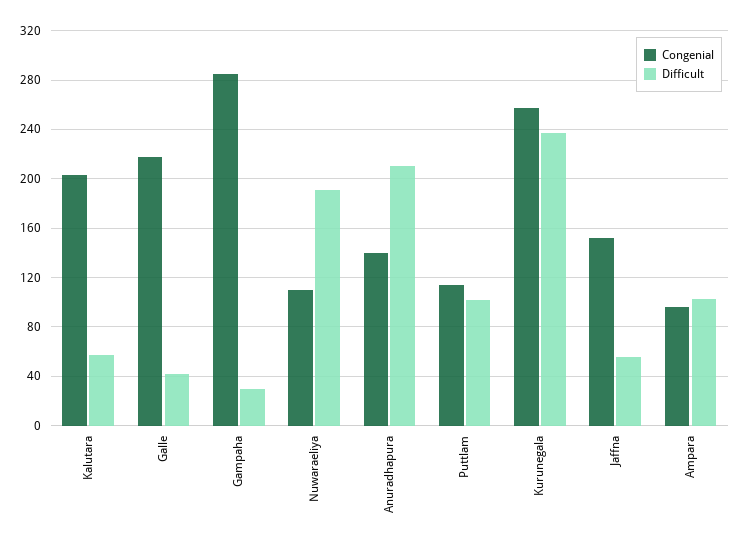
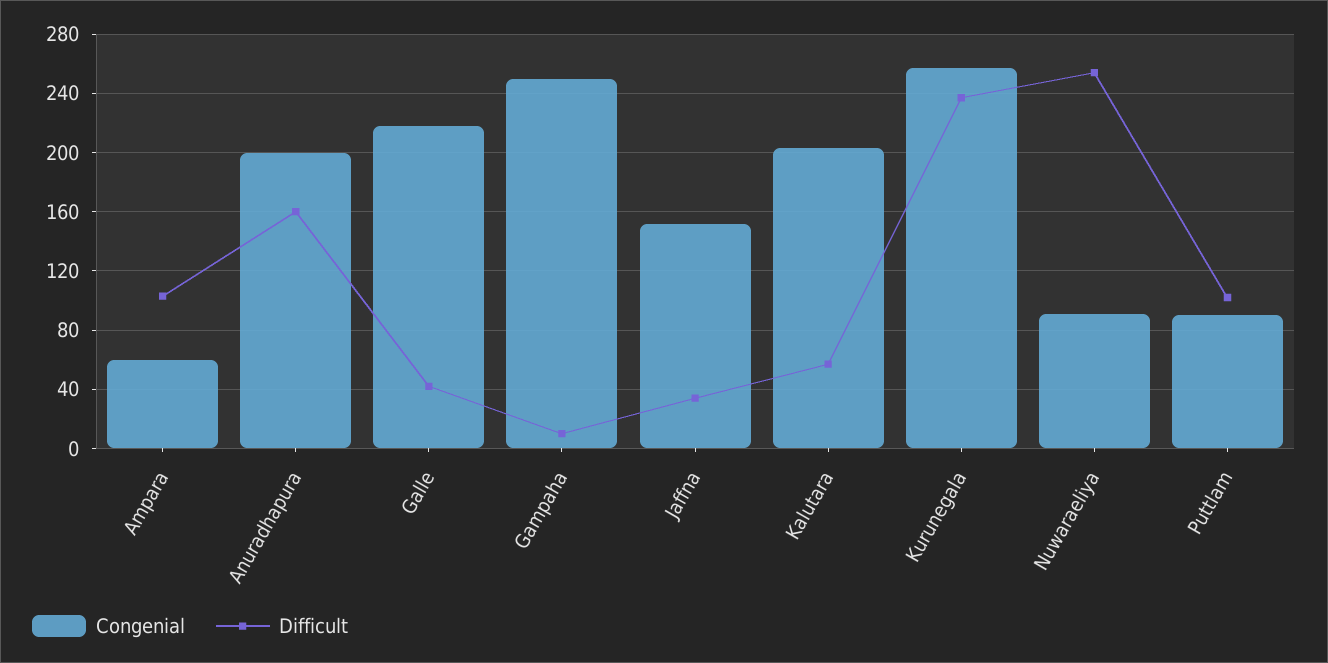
Congenial, Gampaha: 285 -> 250
Difficult, Gampaha: 30 -> 10
Congenial, Nuwaraeliya: 110 -> 90
Difficult, Nuwaraeliya: 190 -> 255
Congenial, Anuradhapura: 140 -> 200
Difficult, Anuradhapura: 210 -> 160
Congenial, Puttlam: 115 -> 90
Difficult, Jaffna: 55 -> 35
Congenial, Ampara: 95 -> 60

